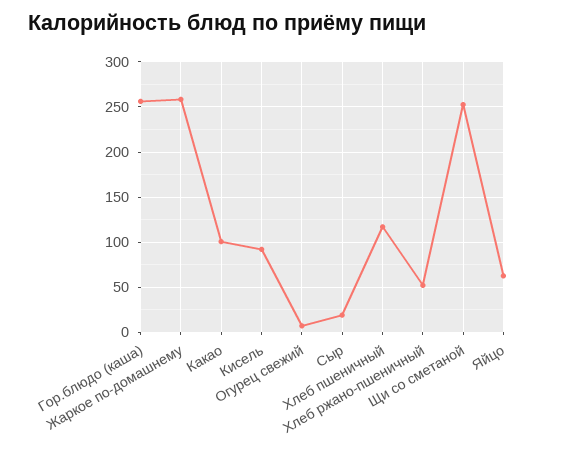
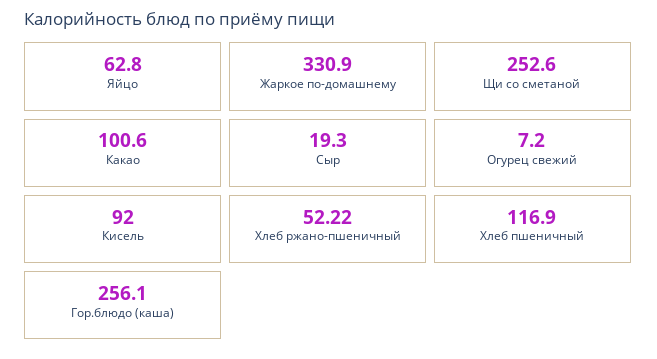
Жаркое по-домашнему: 260 -> 330.9

